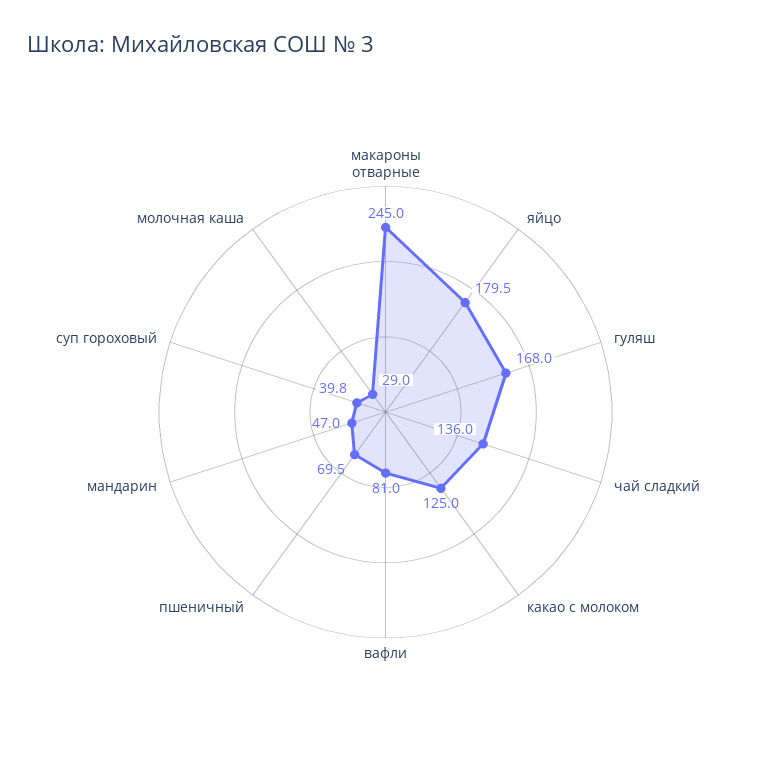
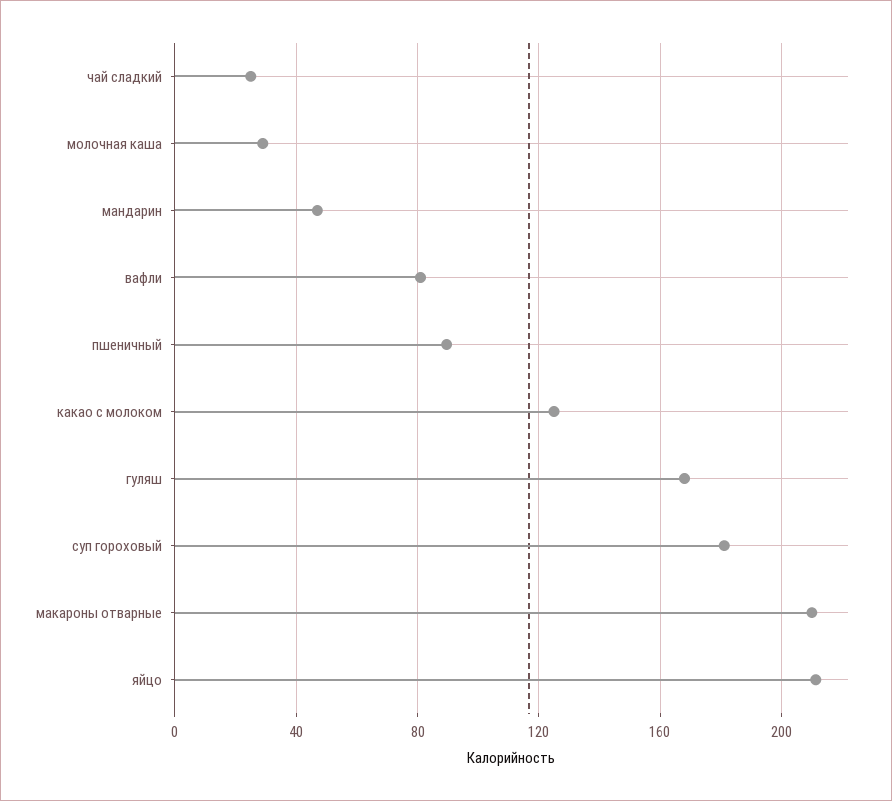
макароны отварные: 245 -> 210
яйцо: 179.5 -> 210
чай сладкий: 136 -> 25
пшеничный: 69.5 -> 90
суп гороховый: 39.8 -> 180

